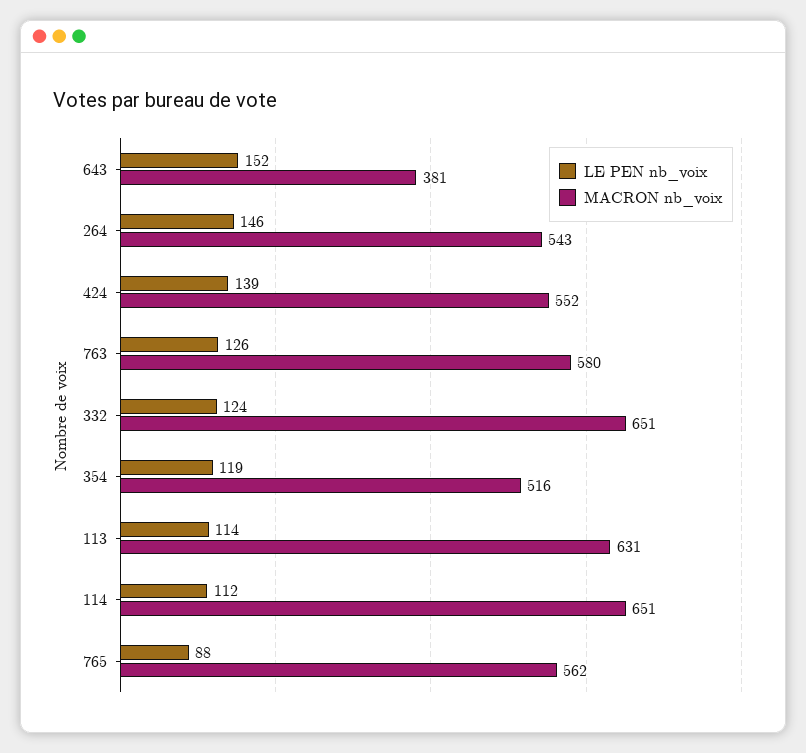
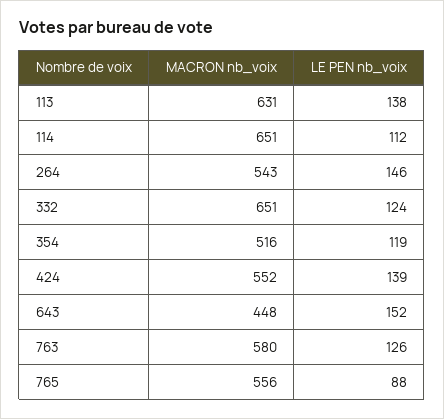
MACRON nb_voix, 643: 381 -> 448
LE PEN nb_voix, 113: 114 -> 138
MACRON nb_voix, 765: 562 -> 556

